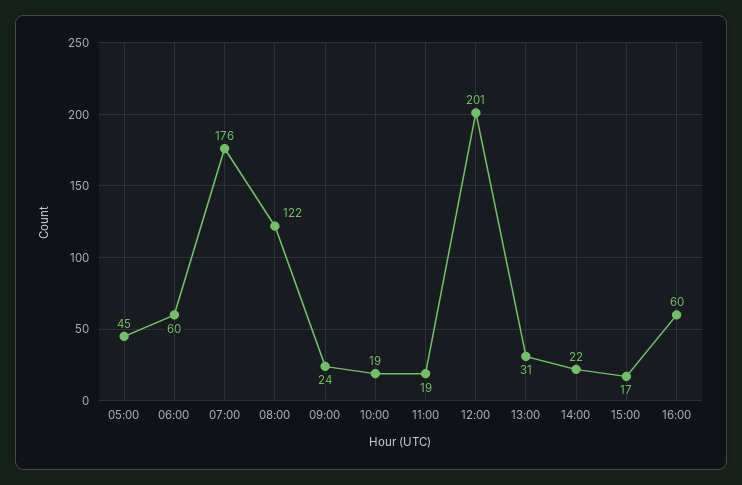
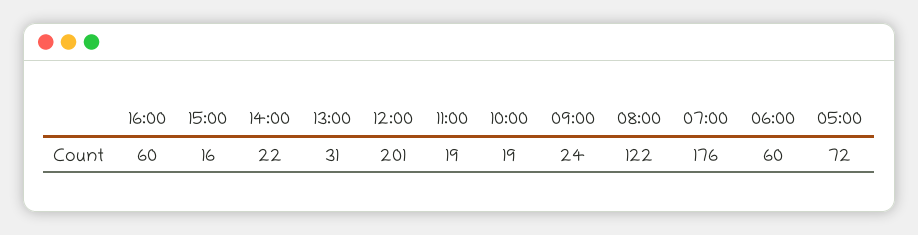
05:00: 45 -> 72
15:00: 17 -> 16

